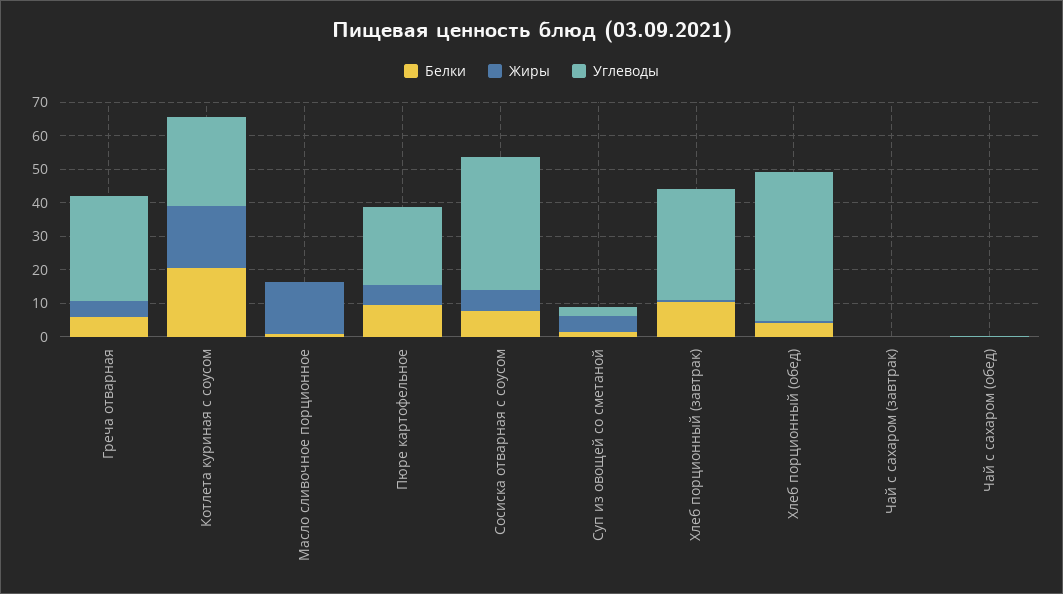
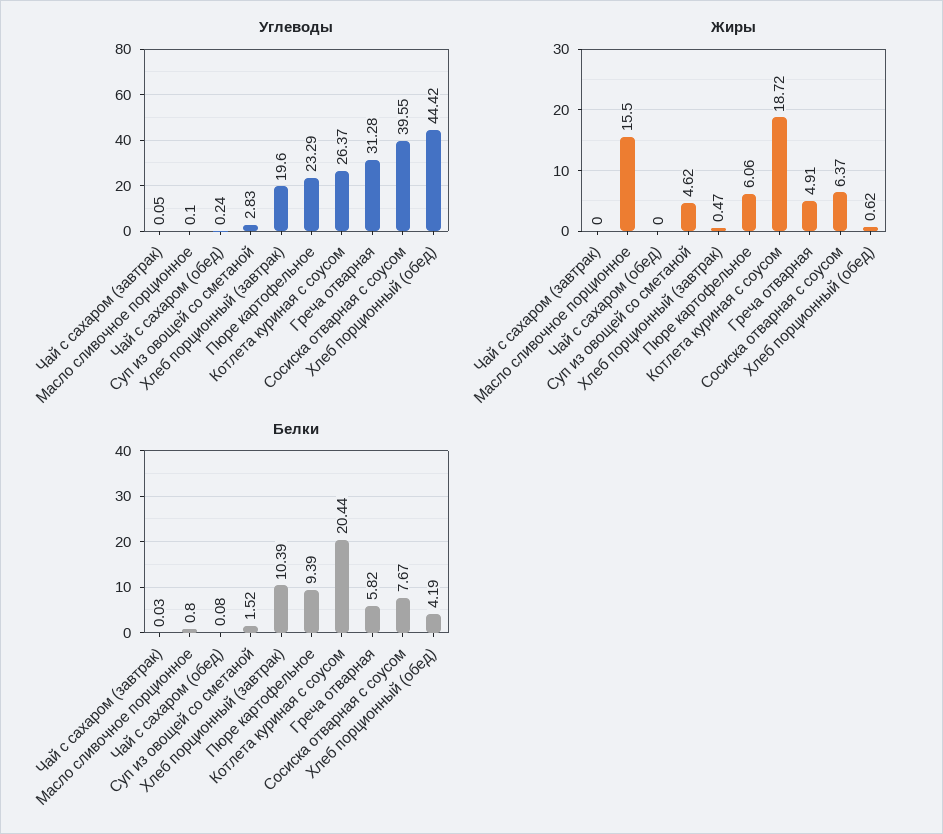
Углеводы, Хлеб порционный (завтрак): 32.5 -> 19.6

